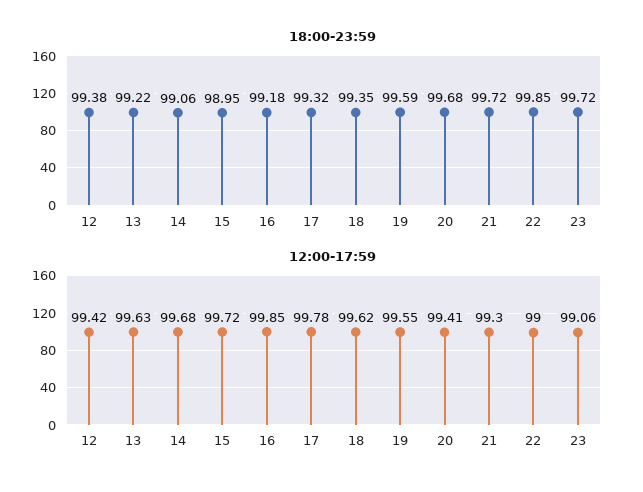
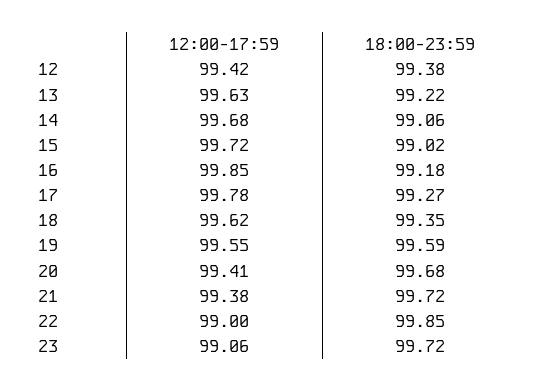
18:00-23:59, 15: 98.95 -> 99.02
18:00-23:59, 17: 99.32 -> 99.27
12:00-17:59, 21: 99.3 -> 99.38

